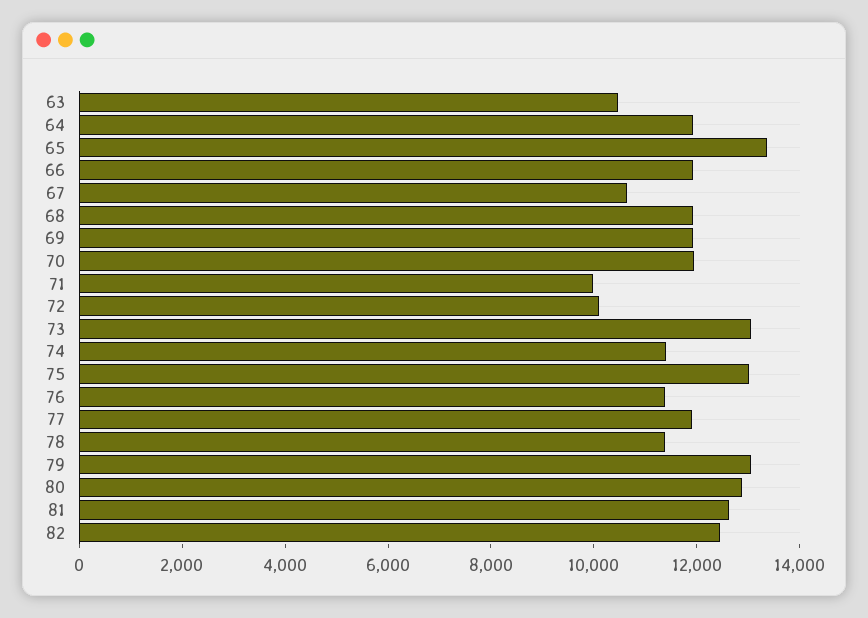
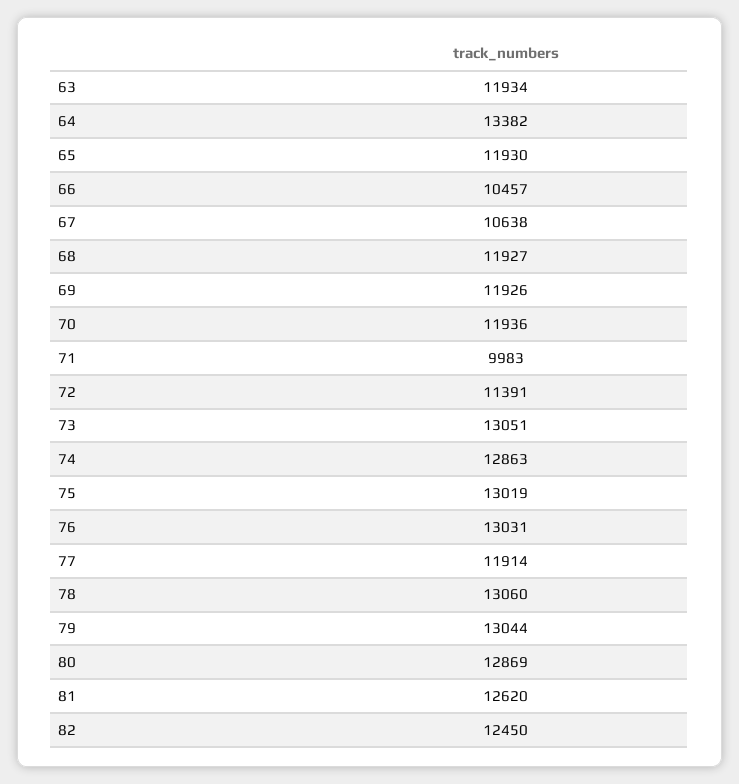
63: 10500 -> 11934
64: 12000 -> 13382
65: 13500 -> 11930
66: 12000 -> 10457
72: 10000 -> 11391
74: 11500 -> 12863
76: 11500 -> 13031
78: 11500 -> 13060

